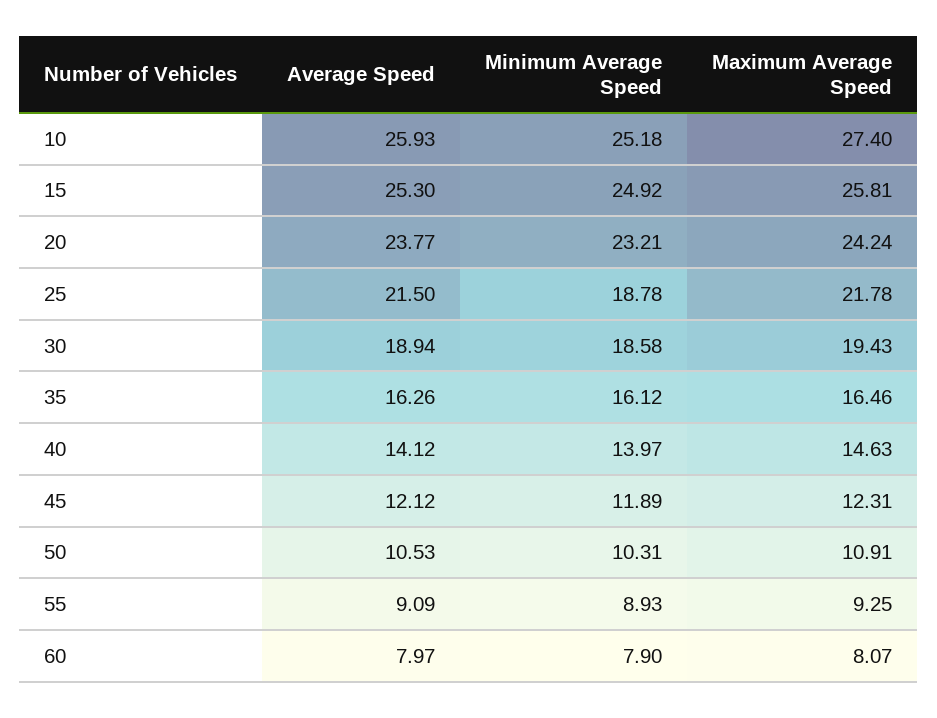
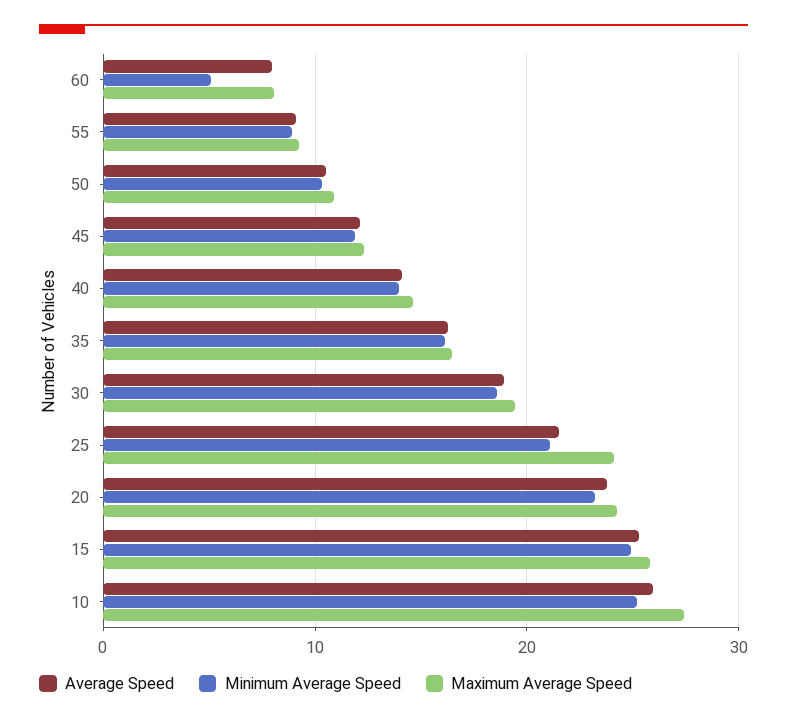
Minimum Average Speed, 25: 18.78 -> 21
Maximum Average Speed, 25: 21.78 -> 24
Minimum Average Speed, 60: 7.9 -> 5

